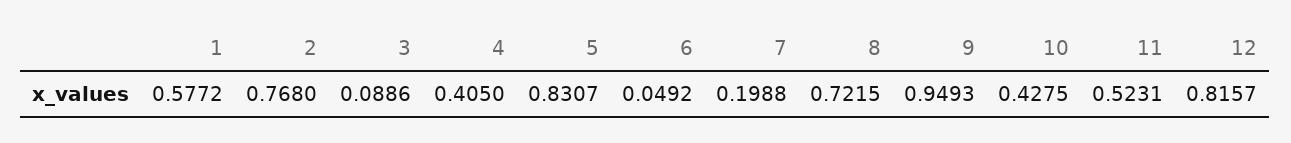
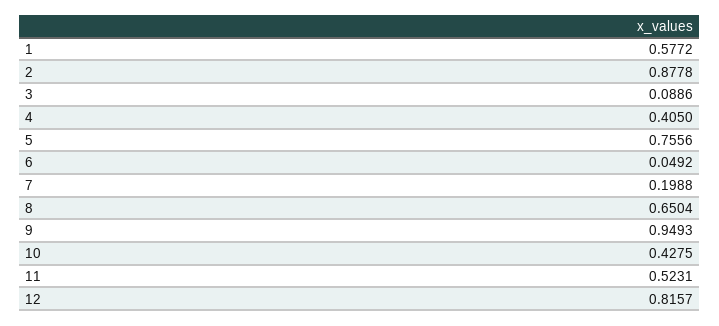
2: 0.768 -> 0.8778
5: 0.8307 -> 0.7556
8: 0.7215 -> 0.6504

